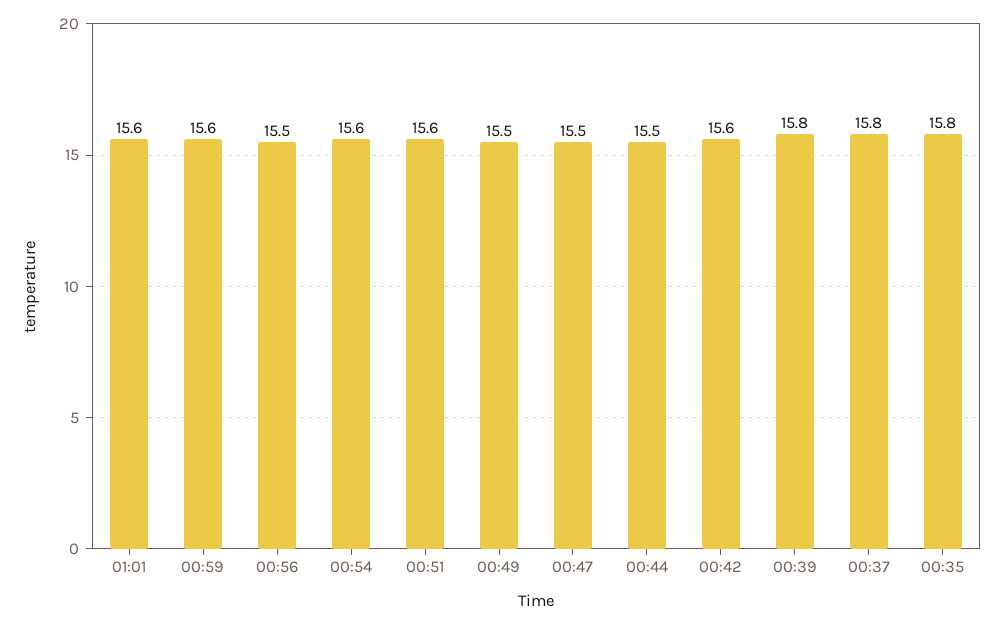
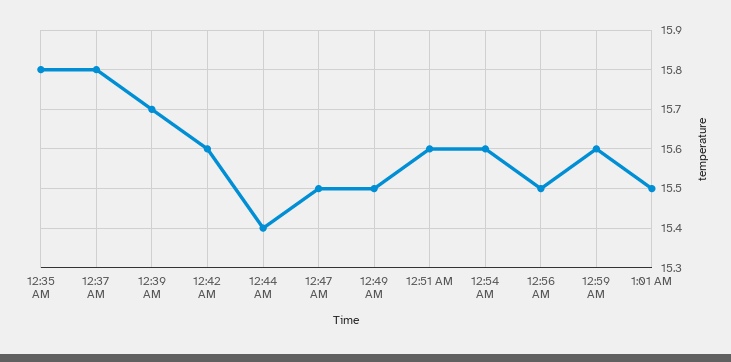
01:01: 15.6 -> 15.5
00:44: 15.5 -> 15.4
00:39: 15.8 -> 15.7

